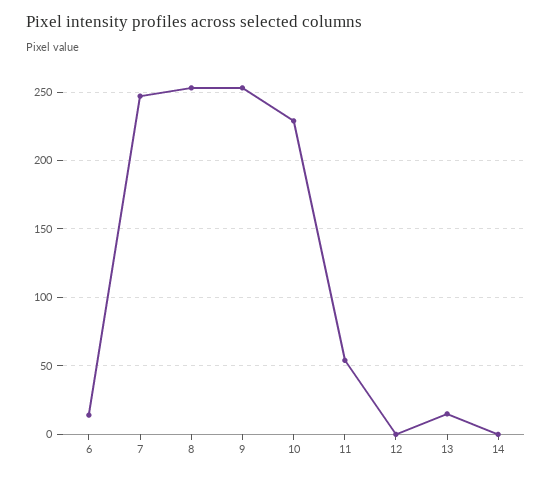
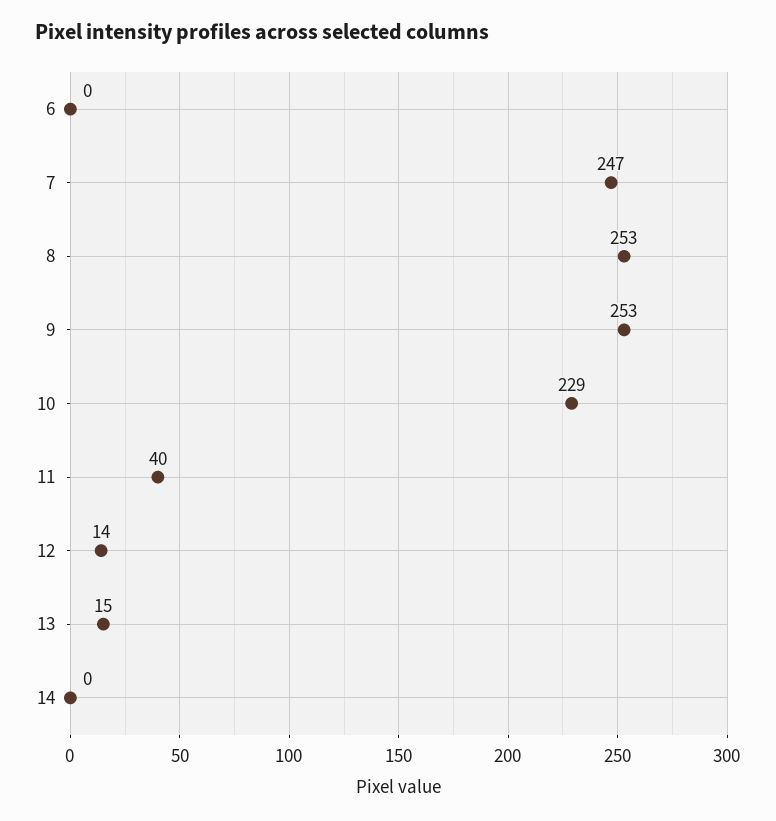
6: 15 -> 0
11: 55 -> 40
12: 0 -> 14

